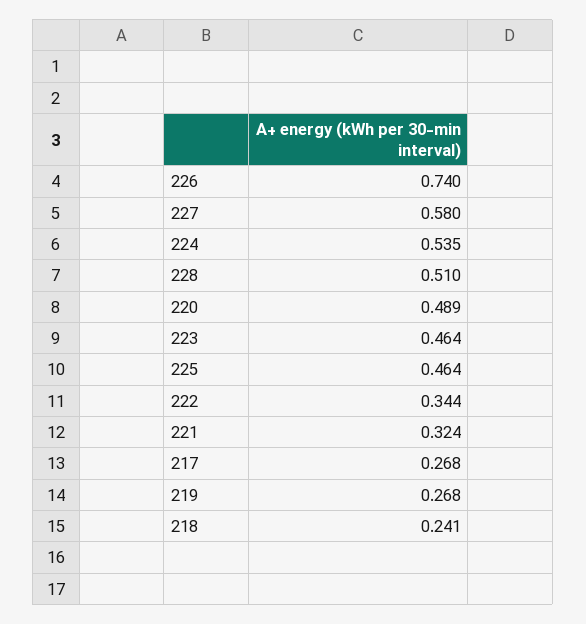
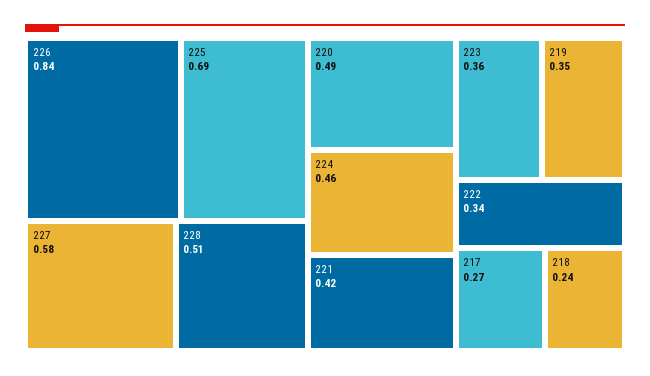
226: 0.74 -> 0.84
224: 0.535 -> 0.46
223: 0.464 -> 0.36
225: 0.464 -> 0.69
221: 0.324 -> 0.42
219: 0.268 -> 0.35

